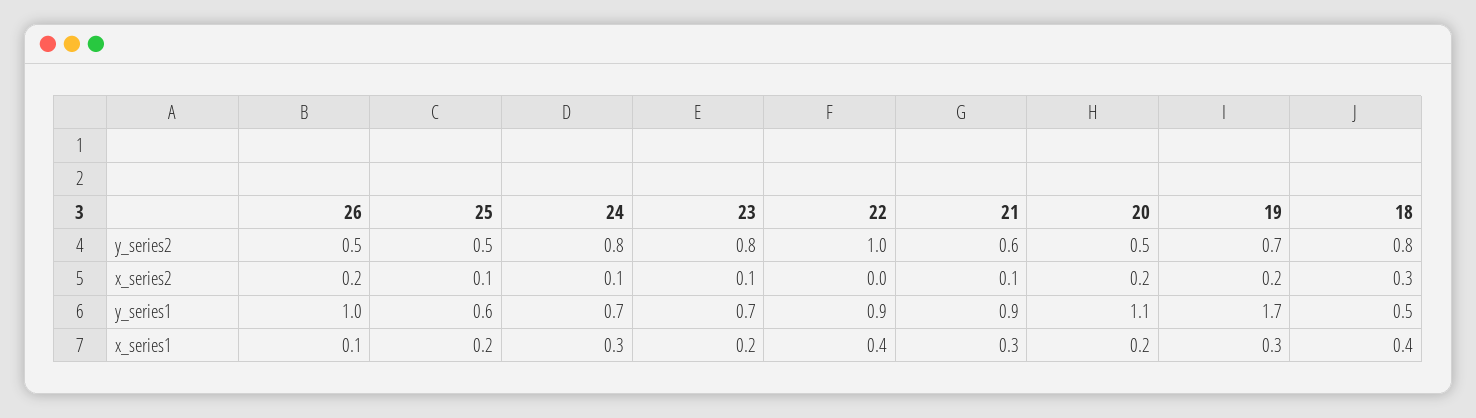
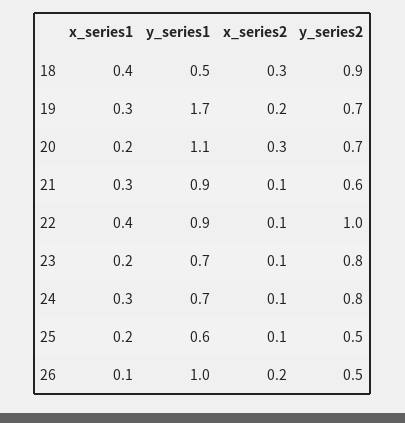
20, y_series2: 0.5 -> 0.7
18, y_series2: 0.8 -> 0.9
22, x_series2: 0 -> 0.1
20, x_series2: 0.2 -> 0.3

